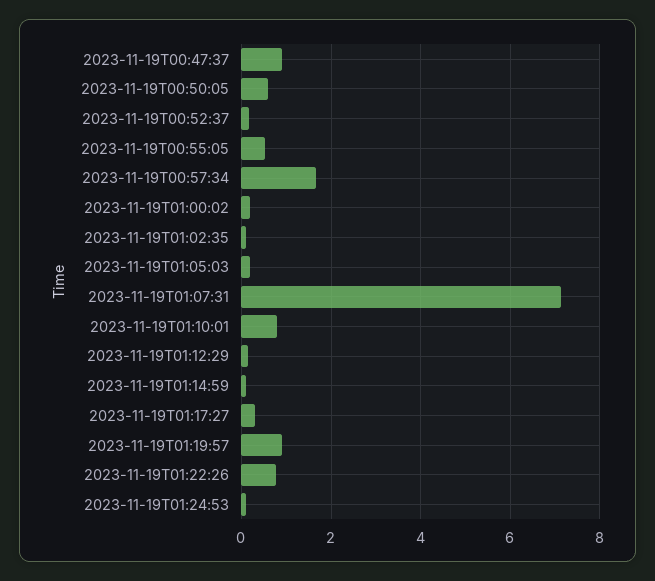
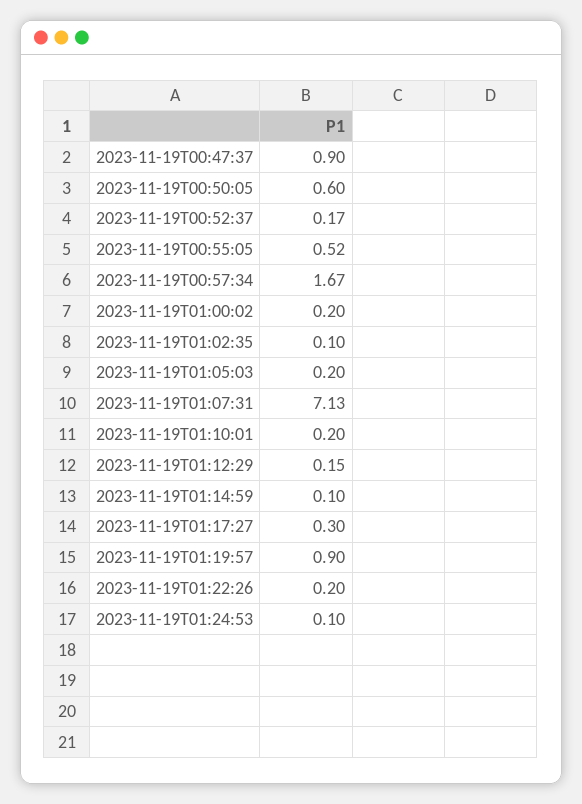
2023-11-19T01:10:01: 0.8 -> 0.2
2023-11-19T01:22:26: 0.8 -> 0.2

